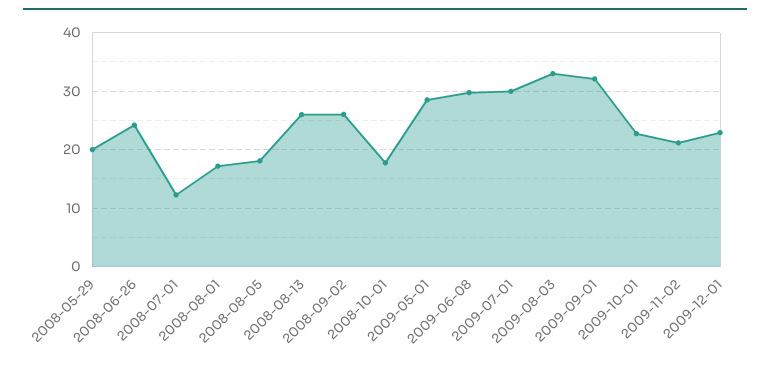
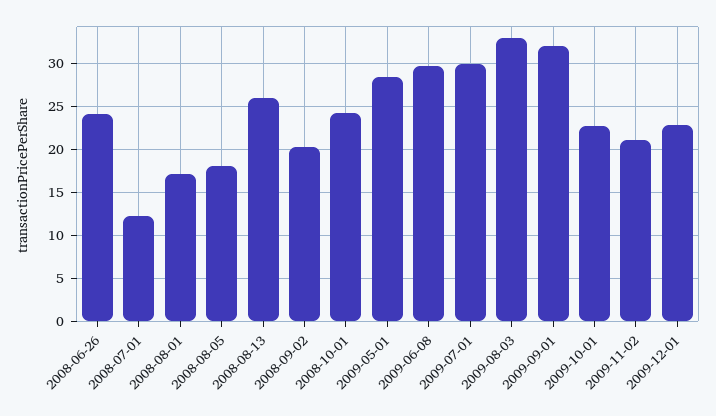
2008-05-29: 20 -> none
2008-09-02: 26 -> 20
2008-10-01: 18 -> 24

